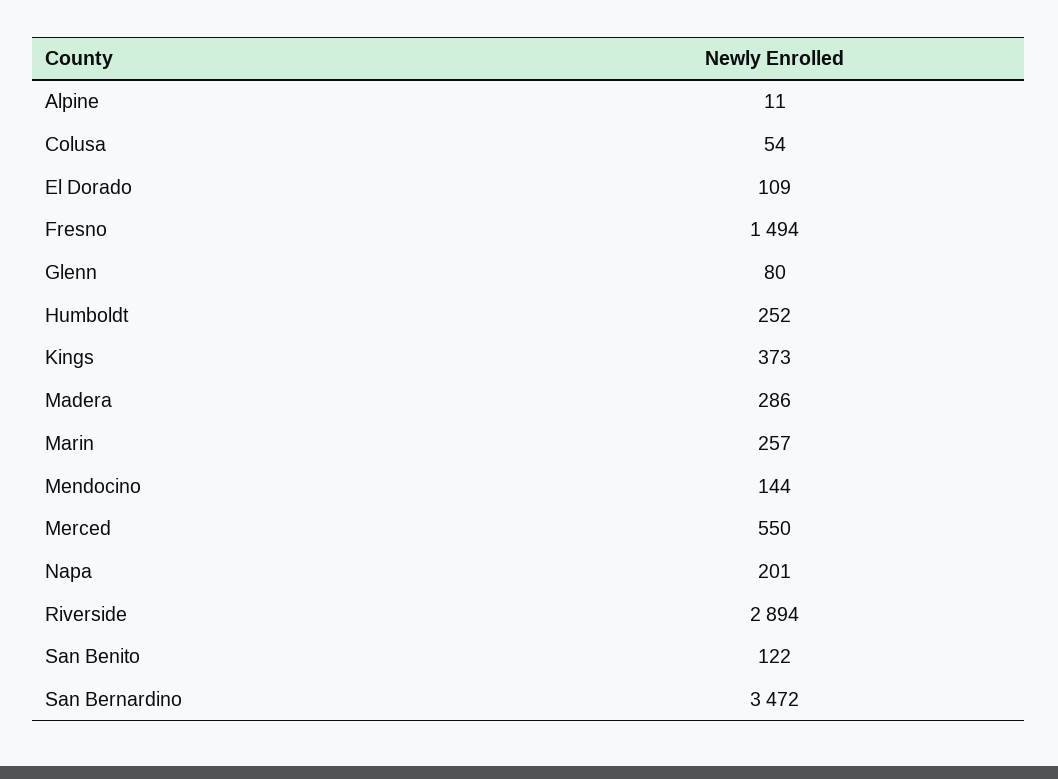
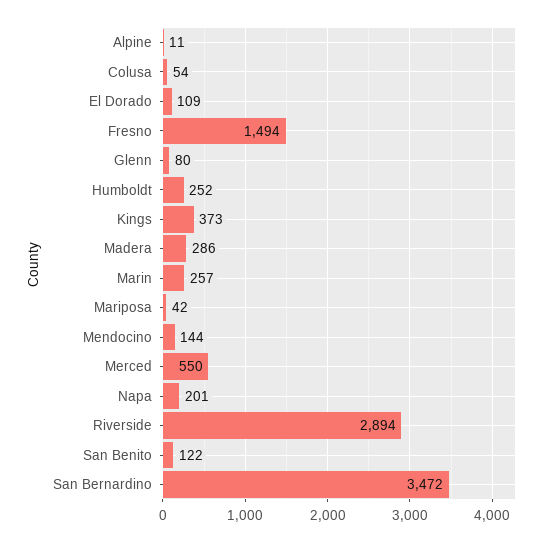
Mariposa: none -> 42

